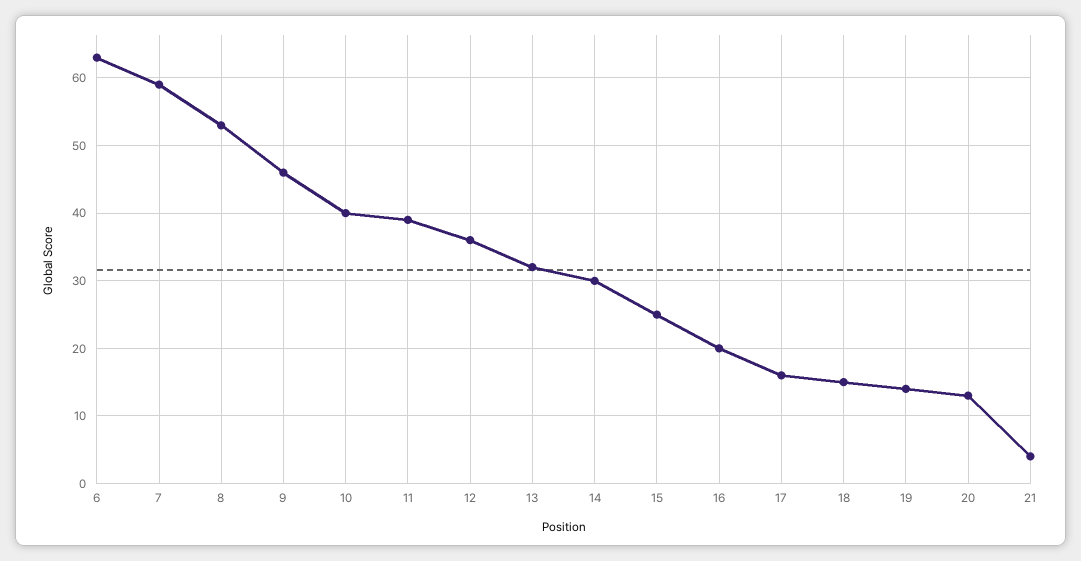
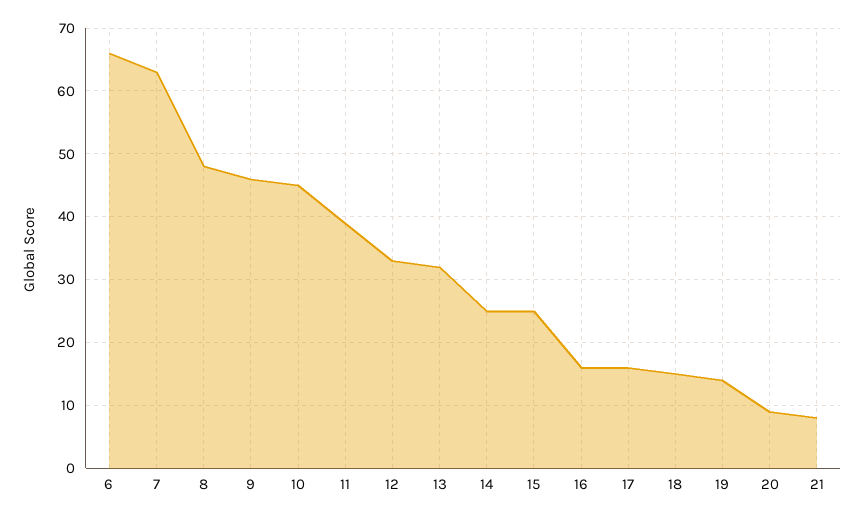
6: 63 -> 66
7: 59 -> 63
8: 53 -> 48
10: 40 -> 45
12: 36 -> 33
14: 30 -> 25
16: 20 -> 16
20: 13 -> 9
21: 4 -> 8

